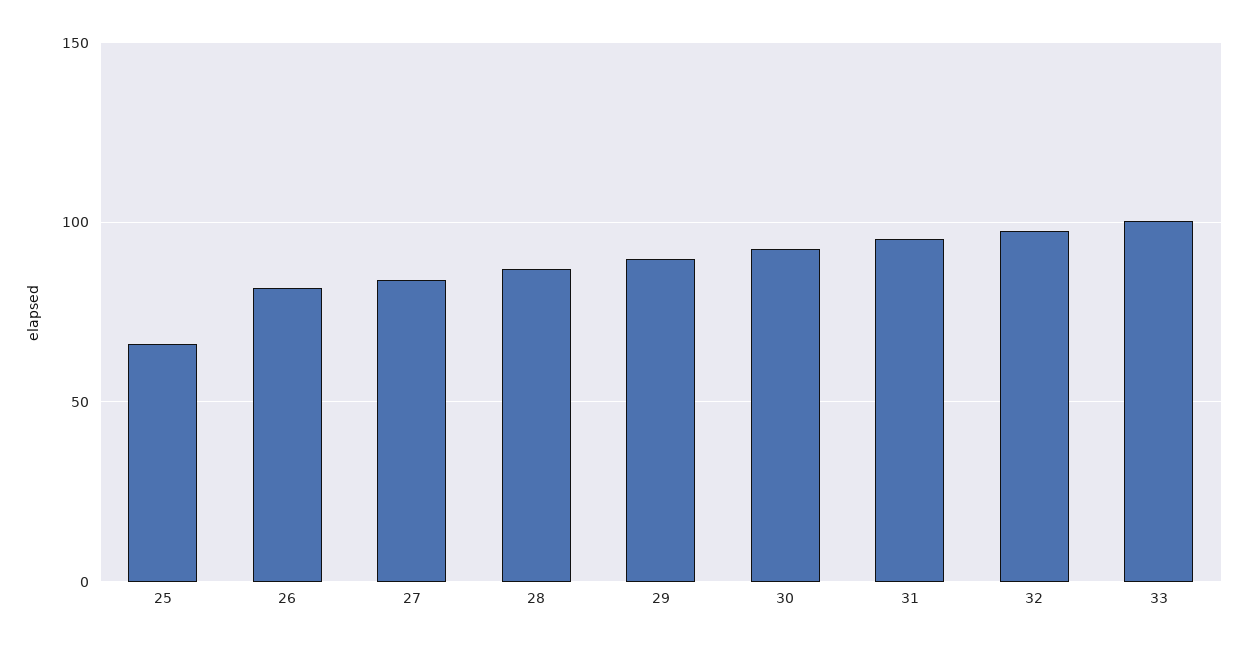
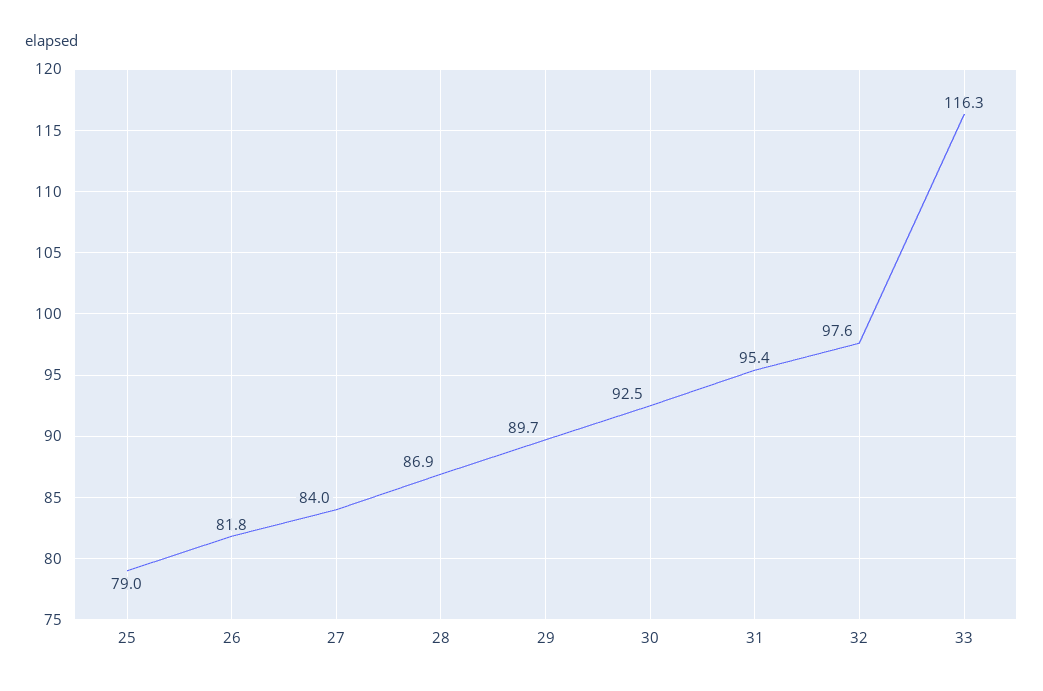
25: 65 -> 79
33: 100 -> 116.3

